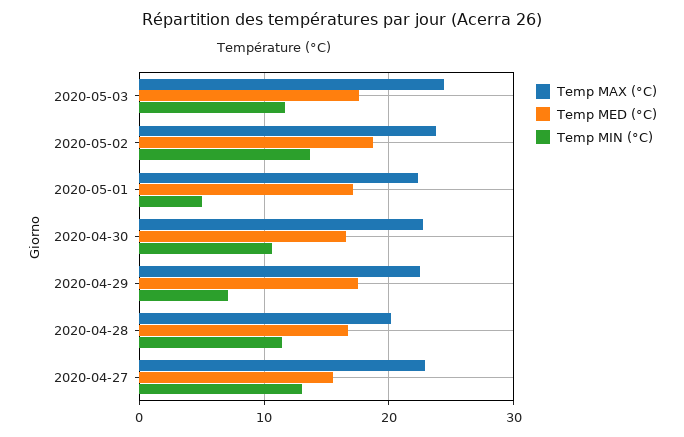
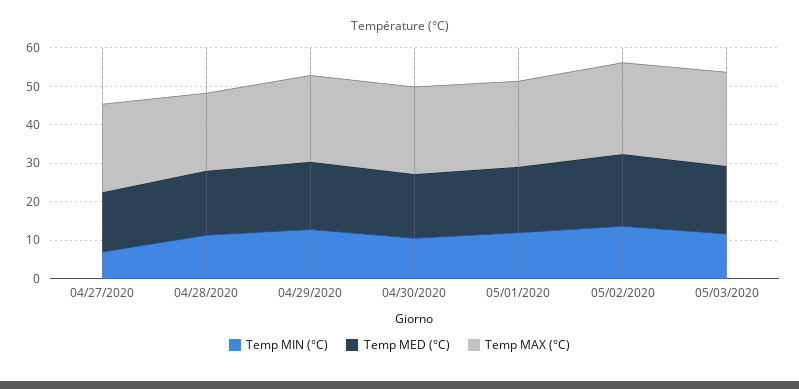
Temp MIN (°C), 2020-05-01: 5 -> 12.5
Temp MIN (°C), 2020-04-29: 7 -> 12.5
Temp MIN (°C), 2020-04-27: 13 -> 7.5

